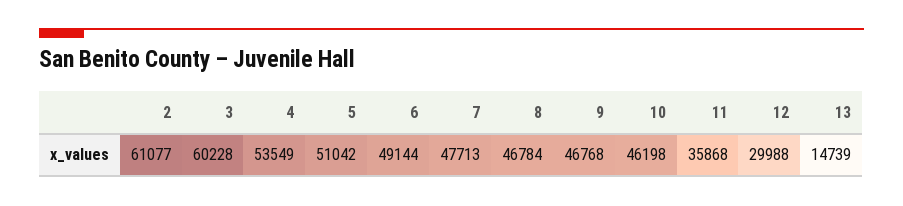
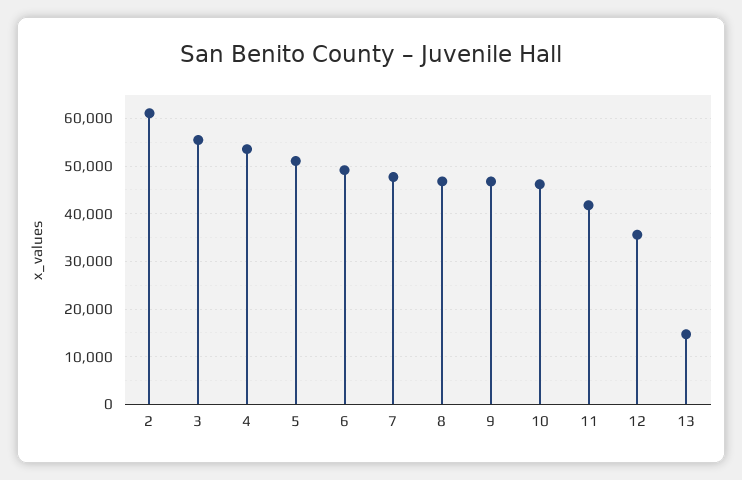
3: 60228 -> 56000
11: 35868 -> 42000
12: 29988 -> 36000

